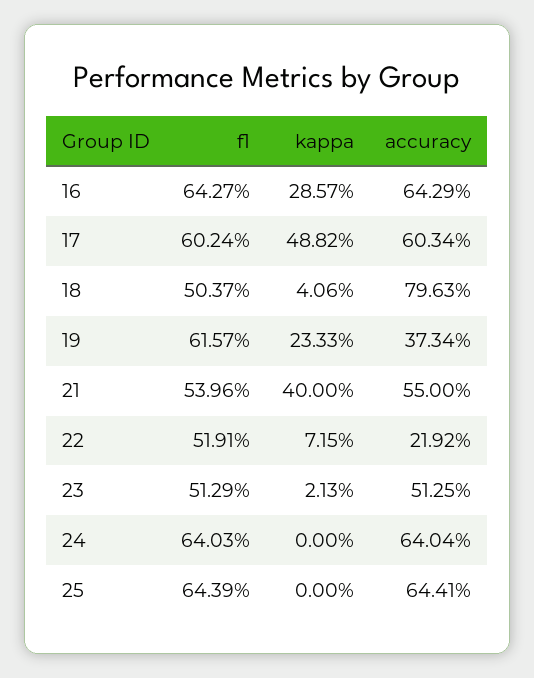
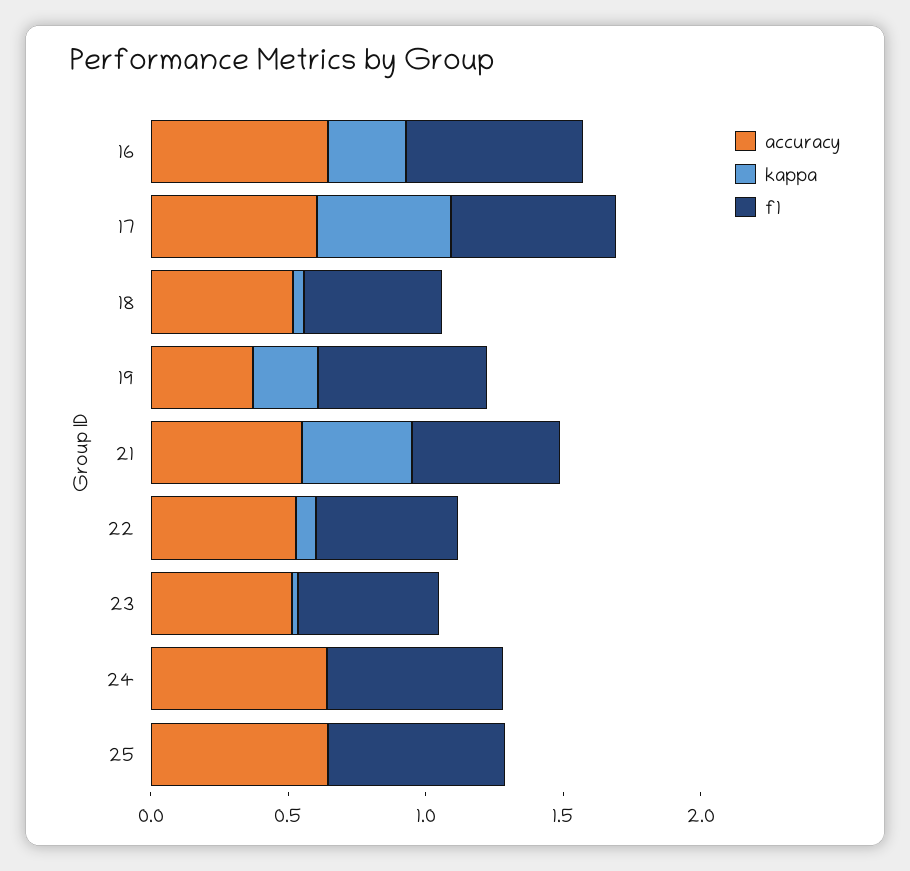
accuracy, 18: 0.7963 -> 0.5
accuracy, 22: 0.2192 -> 0.5

